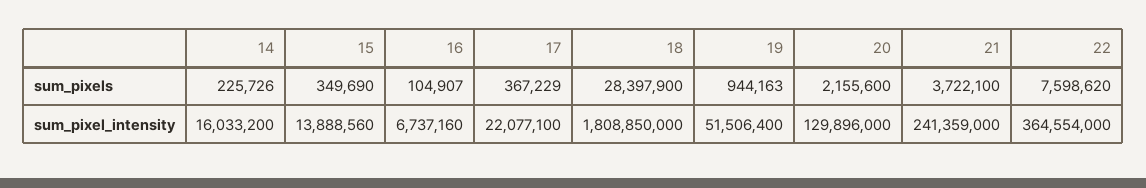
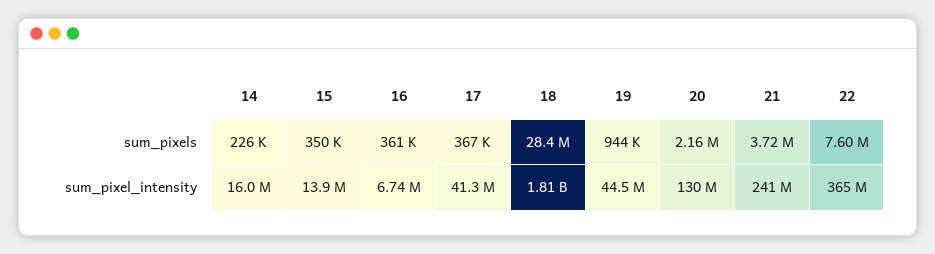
16, sum_pixels: 104907 -> 361000
17, sum_pixel_intensity: 22077100 -> 41300000
19, sum_pixel_intensity: 51506400 -> 44500000

